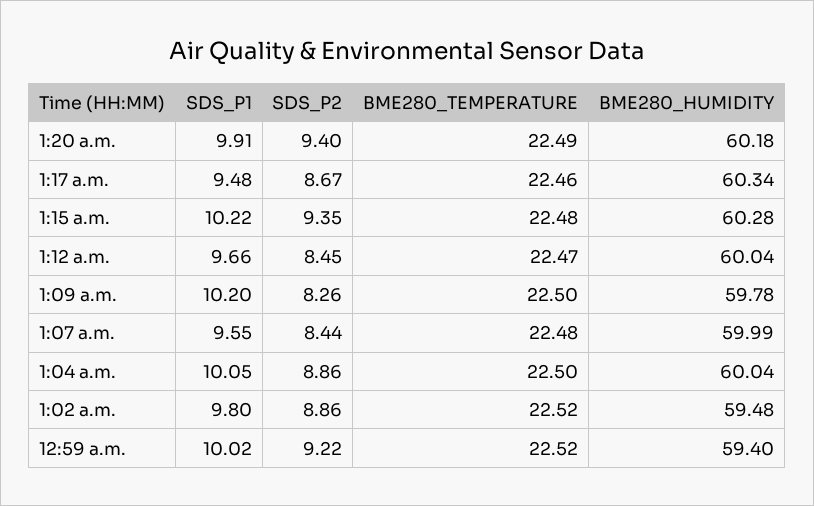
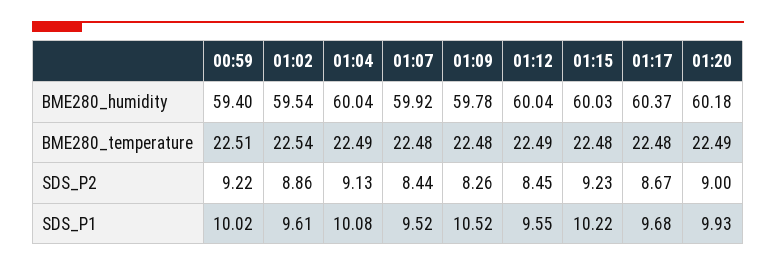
SDS_P1, 1:20 a.m.: 9.91 -> 9.93
SDS_P2, 1:20 a.m.: 9.4 -> 9
SDS_P1, 1:17 a.m.: 9.48 -> 9.68
BME280_TEMPERATURE, 1:17 a.m.: 22.46 -> 22.48
BME280_HUMIDITY, 1:17 a.m.: 60.34 -> 60.37
SDS_P2, 1:15 a.m.: 9.35 -> 9.23
BME280_HUMIDITY, 1:15 a.m.: 60.28 -> 60.03
SDS_P1, 1:12 a.m.: 9.66 -> 9.55
BME280_TEMPERATURE, 1:12 a.m.: 22.47 -> 22.49
SDS_P1, 1:09 a.m.: 10.2 -> 10.52
BME280_TEMPERATURE, 1:09 a.m.: 22.5 -> 22.48
SDS_P1, 1:07 a.m.: 9.55 -> 9.52
BME280_HUMIDITY, 1:07 a.m.: 59.99 -> 59.92
SDS_P1, 1:04 a.m.: 10.05 -> 10.08
SDS_P2, 1:04 a.m.: 8.86 -> 9.13
BME280_TEMPERATURE, 1:04 a.m.: 22.5 -> 22.49
SDS_P1, 1:02 a.m.: 9.8 -> 9.61
BME280_TEMPERATURE, 1:02 a.m.: 22.52 -> 22.54
BME280_HUMIDITY, 1:02 a.m.: 59.48 -> 59.54
BME280_TEMPERATURE, 12:59 a.m.: 22.52 -> 22.51

